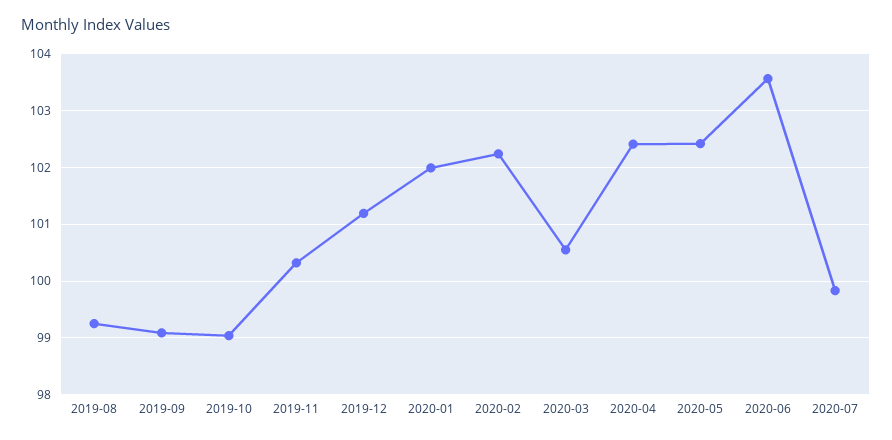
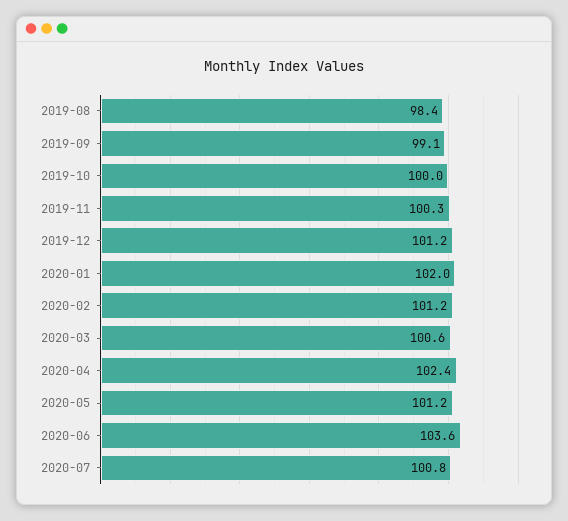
2019-08: 99.2 -> 98.4
2019-10: 99 -> 100
2020-02: 102.2 -> 101.2
2020-05: 102.4 -> 101.2
2020-07: 99.8 -> 100.8

